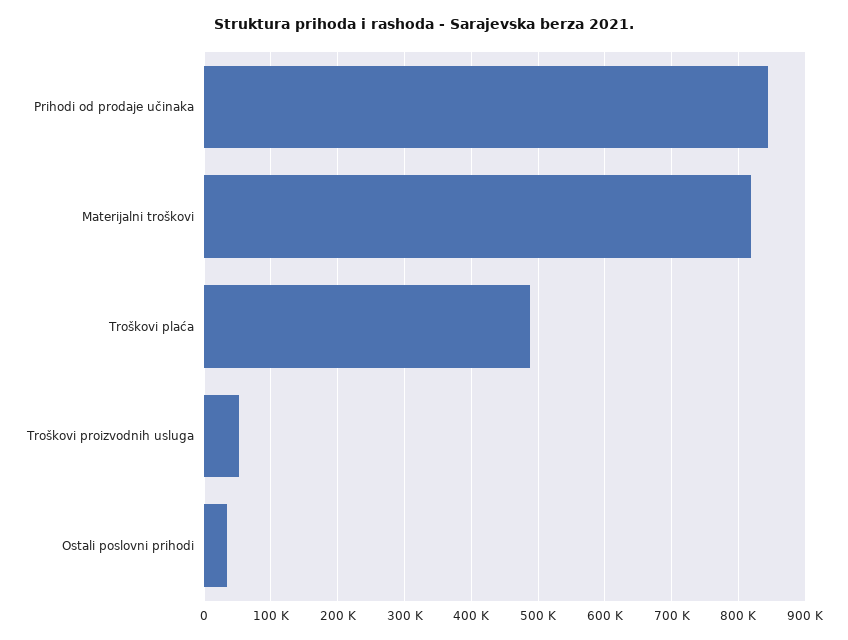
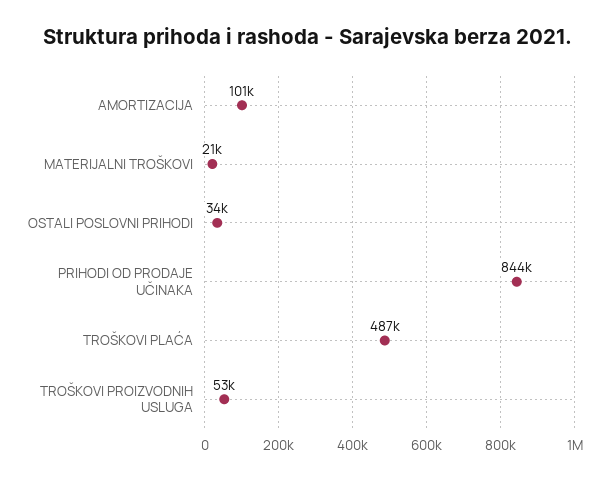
Materijalni troškovi: 820000 -> 21000
AMORTIZACIJA: none -> 101000

